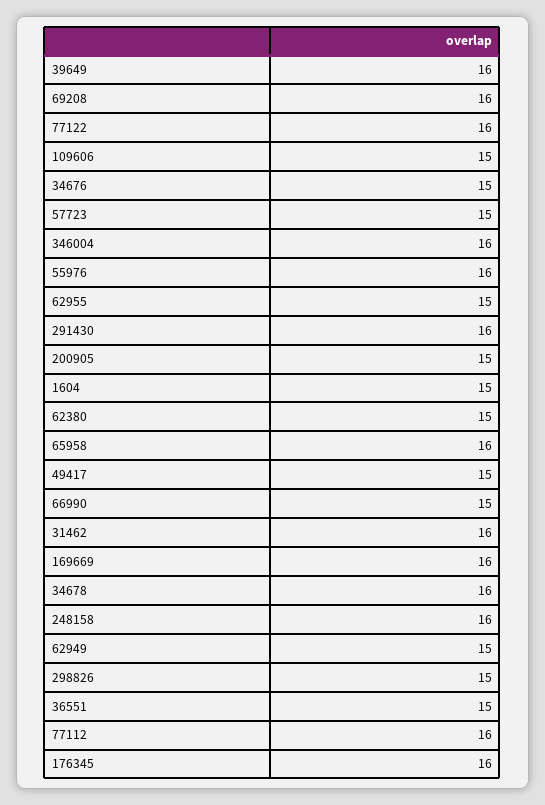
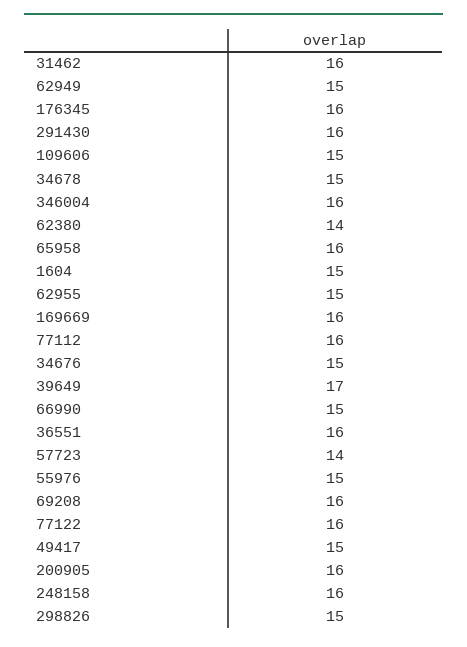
39649: 16 -> 17
57723: 15 -> 14
55976: 16 -> 15
200905: 15 -> 16
62380: 15 -> 14
34678: 16 -> 15
36551: 15 -> 16

